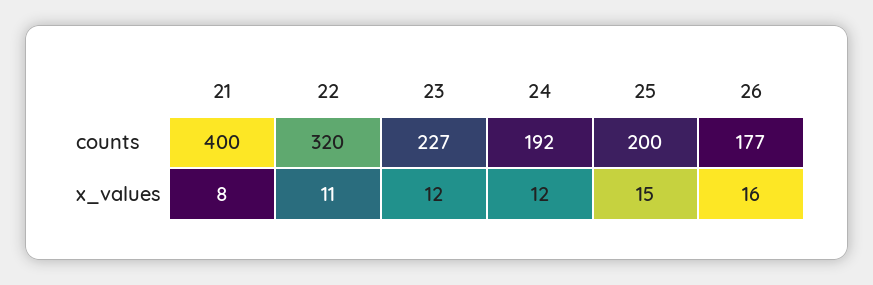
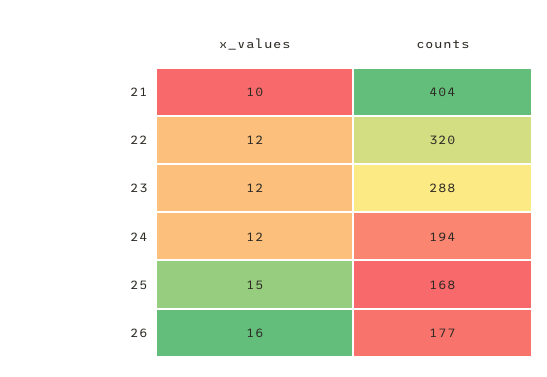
21, counts: 400 -> 404
23, counts: 227 -> 288
24, counts: 192 -> 194
25, counts: 200 -> 168
21, x_values: 8 -> 10
22, x_values: 11 -> 12

